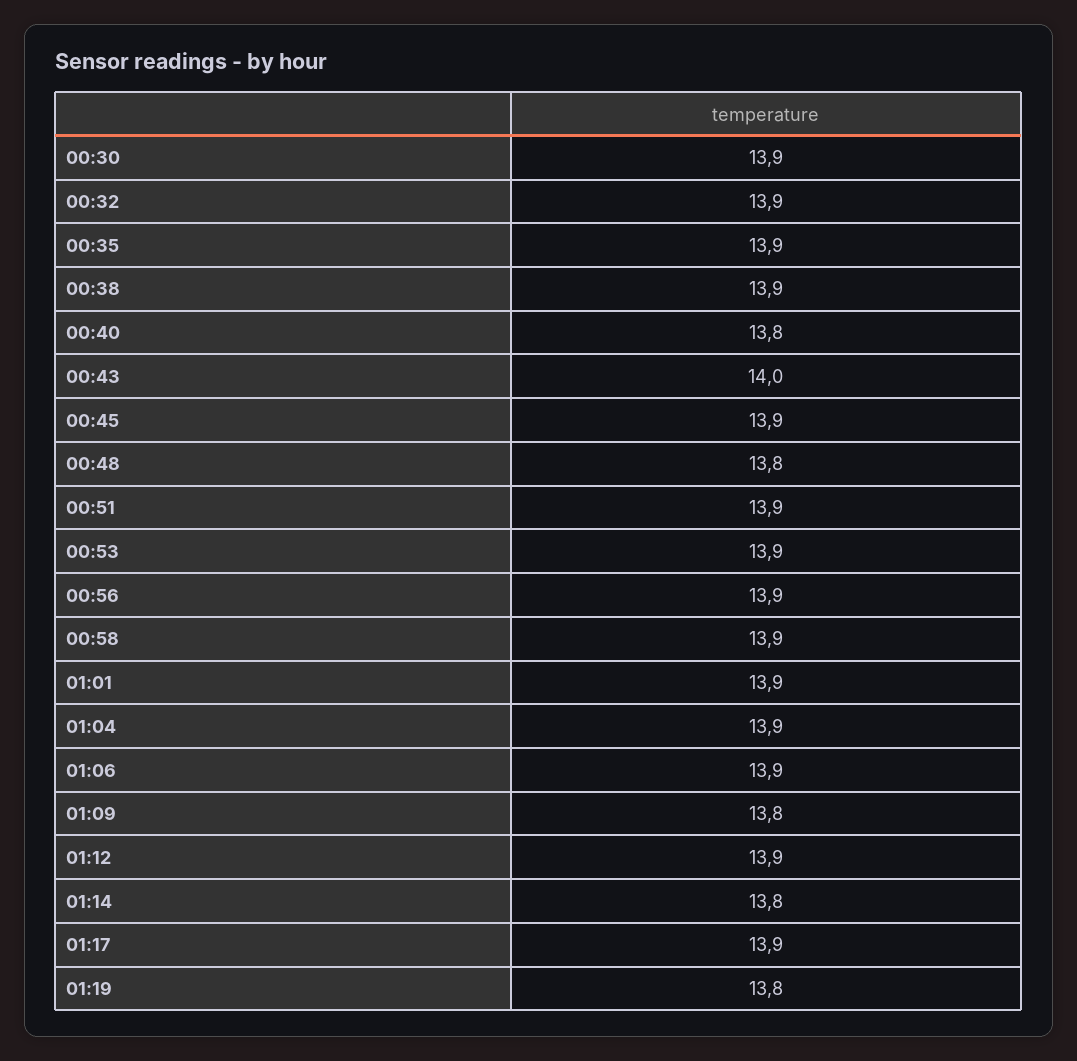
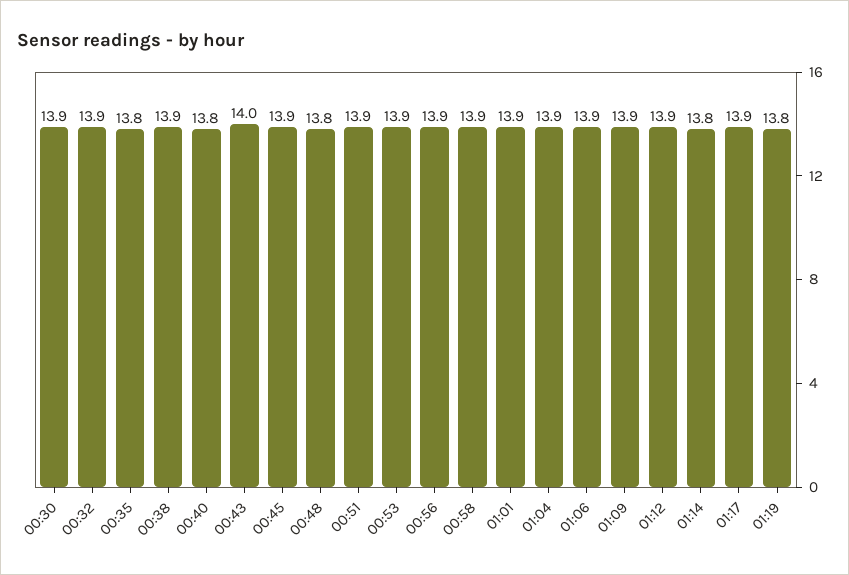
00:35: 13.9 -> 13.8
01:09: 13.8 -> 13.9

